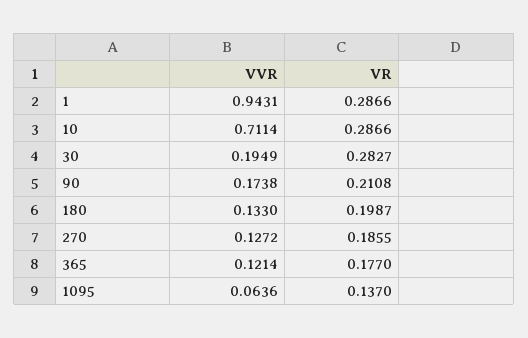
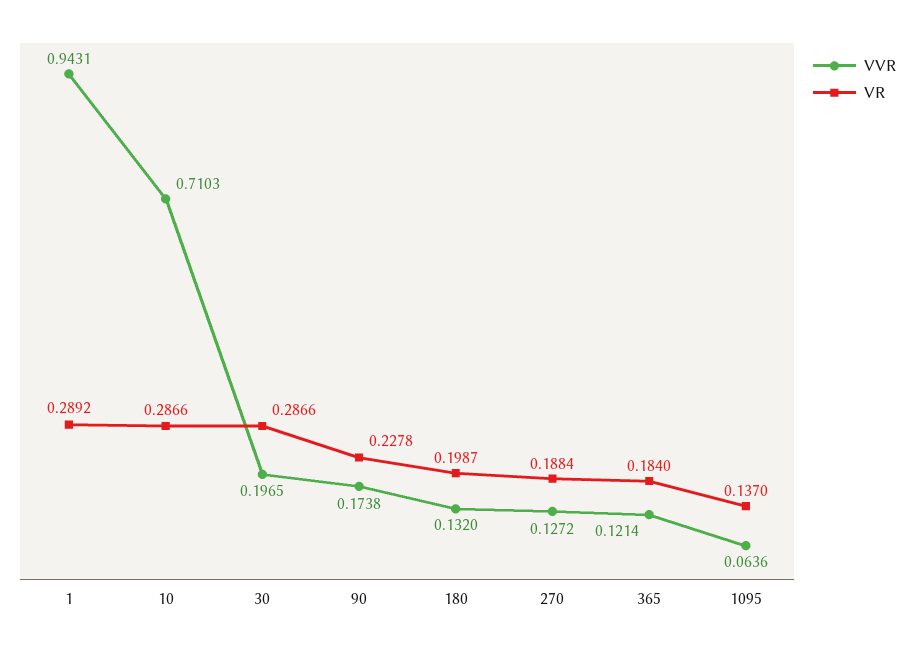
VR, 1: 0.2866 -> 0.2892
VVR, 10: 0.7114 -> 0.7103
VVR, 30: 0.1949 -> 0.1965
VR, 30: 0.2827 -> 0.2866
VR, 90: 0.2108 -> 0.2278
VVR, 180: 0.133 -> 0.132
VR, 270: 0.1855 -> 0.1884
VR, 365: 0.177 -> 0.184

